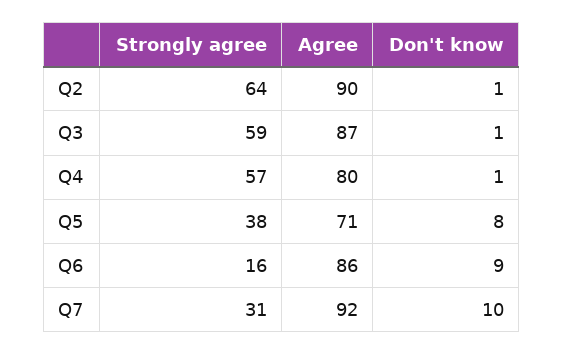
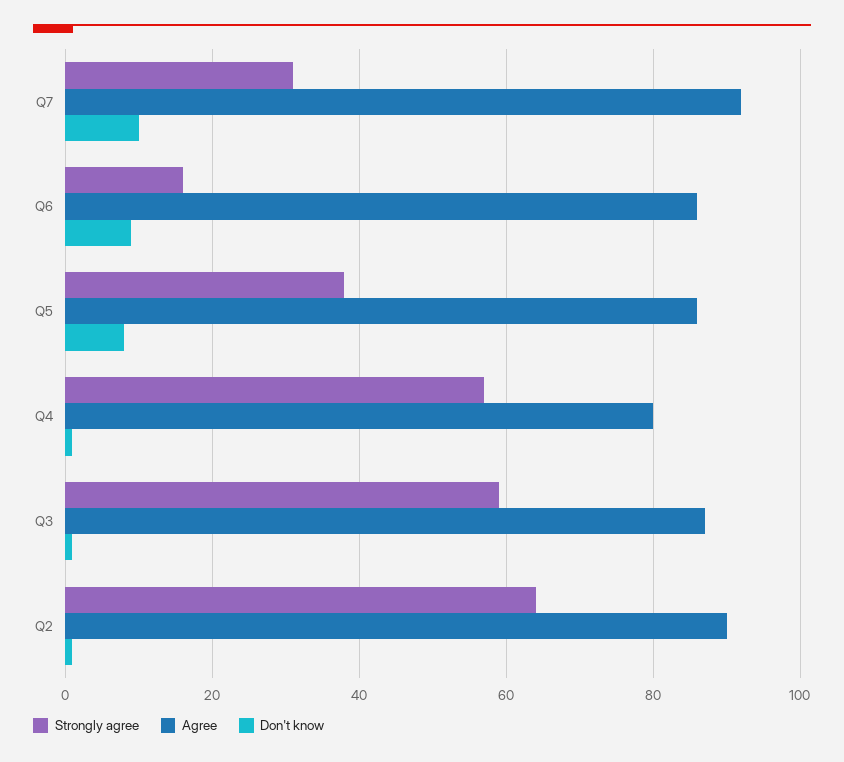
Agree, Q5: 71 -> 85

